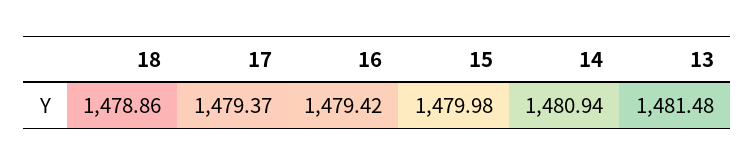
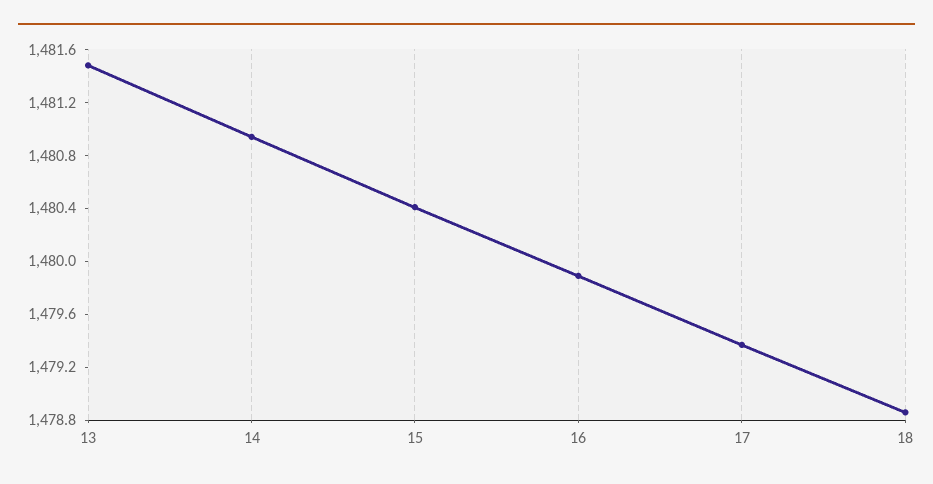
16: 1479.42 -> 1479.9
15: 1479.98 -> 1480.4

